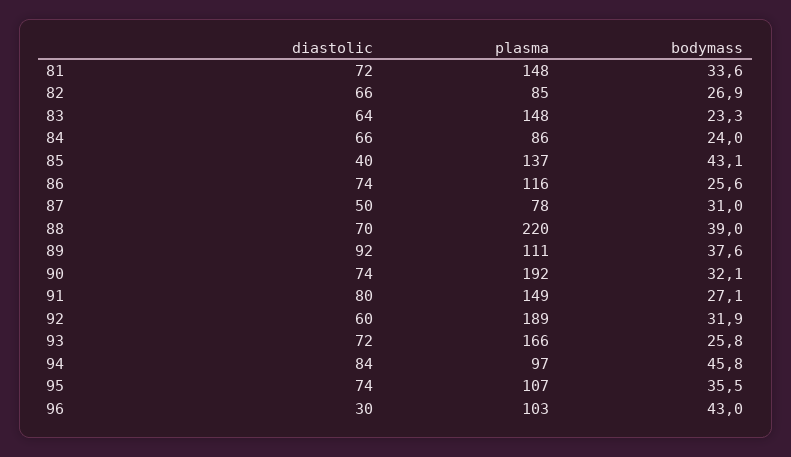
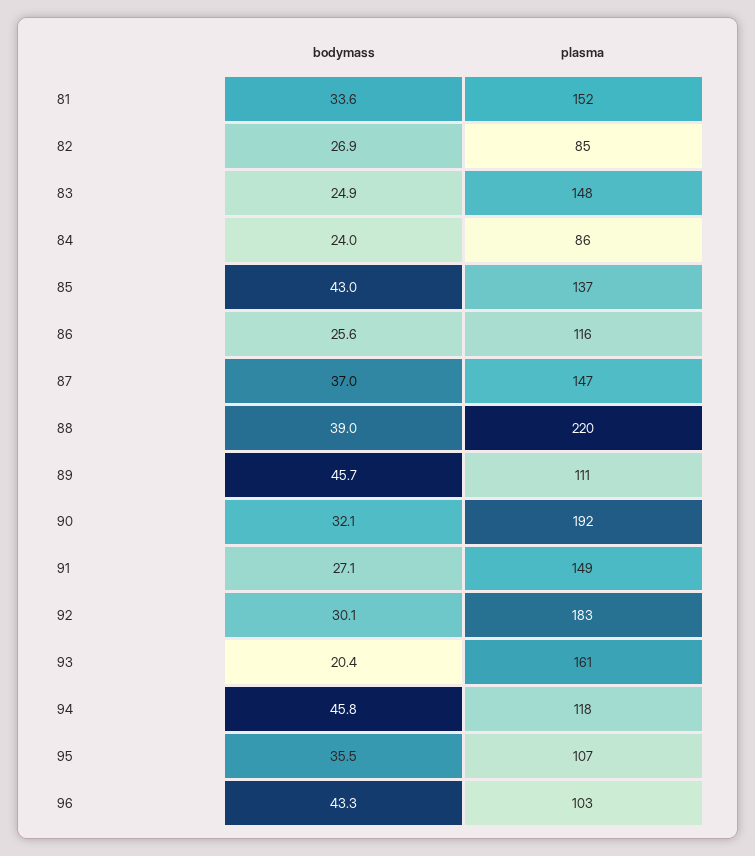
diastolic, 81: 72 -> none
plasma, 81: 148 -> 152
diastolic, 82: 66 -> none
diastolic, 83: 64 -> none
bodymass, 83: 23.3 -> 24.9
diastolic, 84: 66 -> none
diastolic, 85: 40 -> none
bodymass, 85: 43.1 -> 43
diastolic, 86: 74 -> none
diastolic, 87: 50 -> none
plasma, 87: 78 -> 147
bodymass, 87: 31 -> 37
diastolic, 88: 70 -> none
diastolic, 89: 92 -> none
bodymass, 89: 37.6 -> 45.7
diastolic, 90: 74 -> none
diastolic, 91: 80 -> none
diastolic, 92: 60 -> none
plasma, 92: 189 -> 183
bodymass, 92: 31.9 -> 30.1
diastolic, 93: 72 -> none
plasma, 93: 166 -> 161
bodymass, 93: 25.8 -> 20.4
diastolic, 94: 84 -> none
plasma, 94: 97 -> 118
diastolic, 95: 74 -> none
diastolic, 96: 30 -> none
bodymass, 96: 43 -> 43.3

